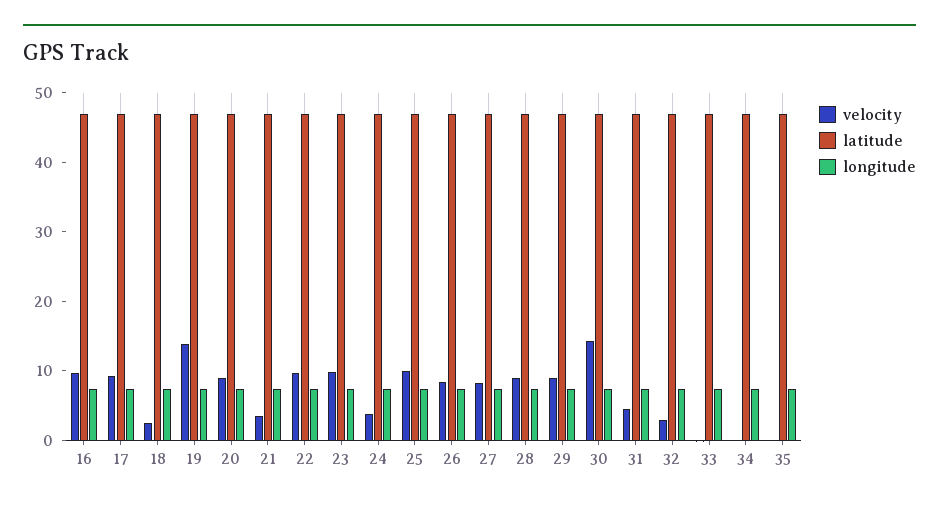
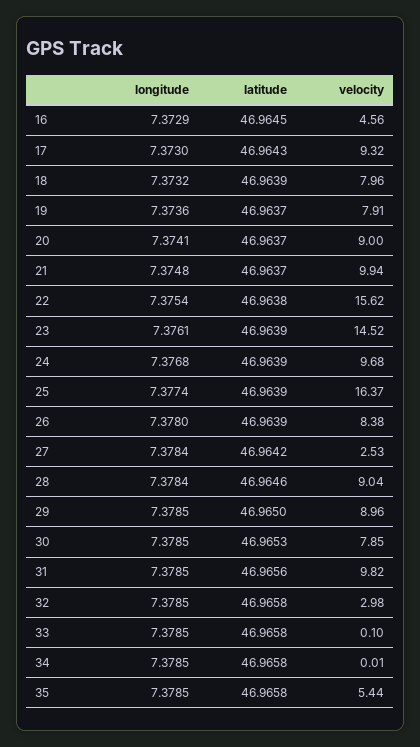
velocity, 16: 10 -> 4.56
velocity, 18: 2 -> 7.96
velocity, 19: 14 -> 7.91
velocity, 21: 4 -> 9.94
velocity, 22: 10 -> 15.62
velocity, 23: 10 -> 14.52
velocity, 24: 4 -> 9.68
velocity, 25: 10 -> 16.37
velocity, 27: 8 -> 2.53
velocity, 30: 14 -> 7.85
velocity, 31: 4 -> 9.82
velocity, 35: 0 -> 5.44

